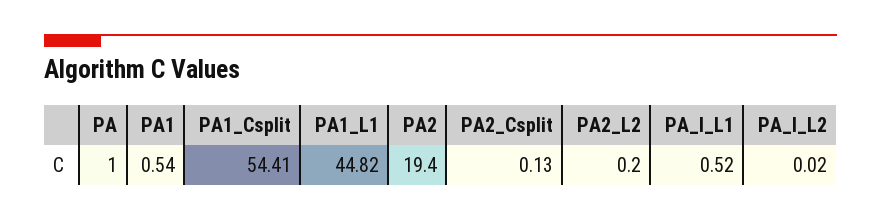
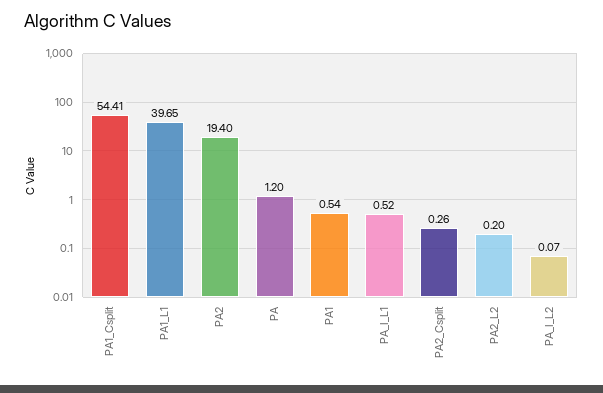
PA: 1 -> 1.2
PA1_L1: 44.82 -> 39.65
PA2_Csplit: 0.13 -> 0.26
PA_I_L2: 0.02 -> 0.07

